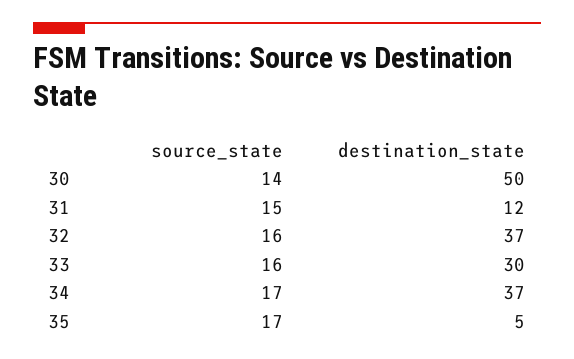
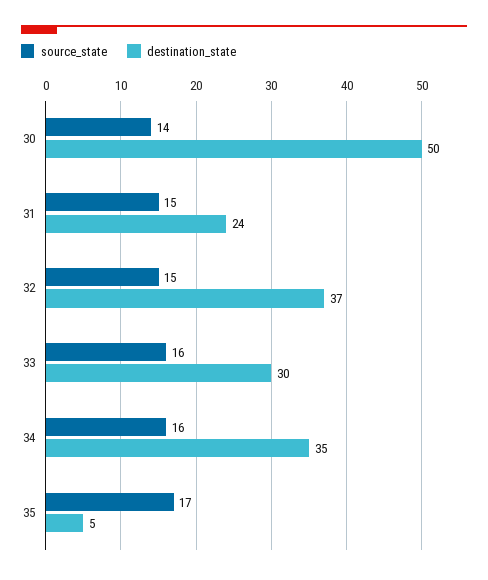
destination_state, 31: 12 -> 24
source_state, 32: 16 -> 15
source_state, 34: 17 -> 16
destination_state, 34: 37 -> 35

